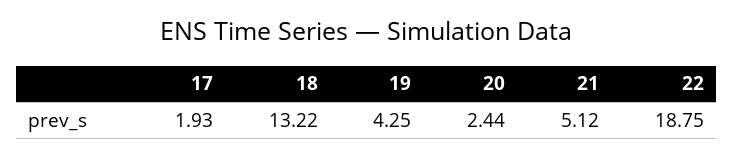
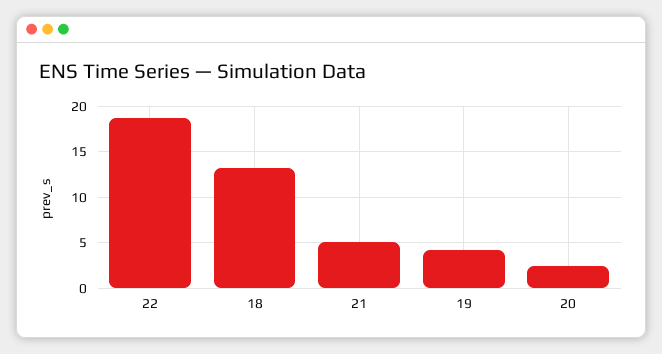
17: 1.93 -> none

